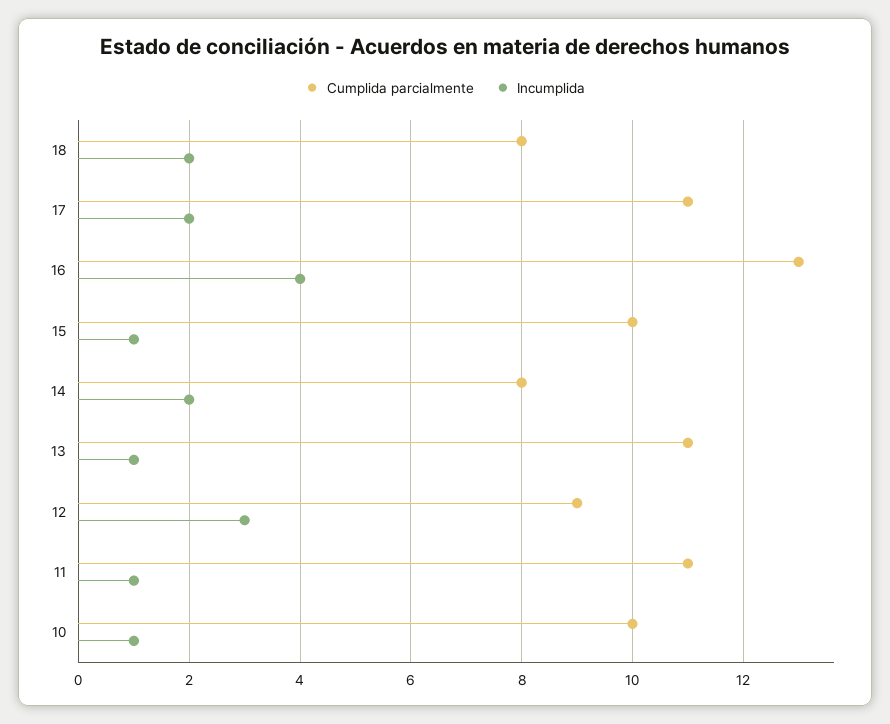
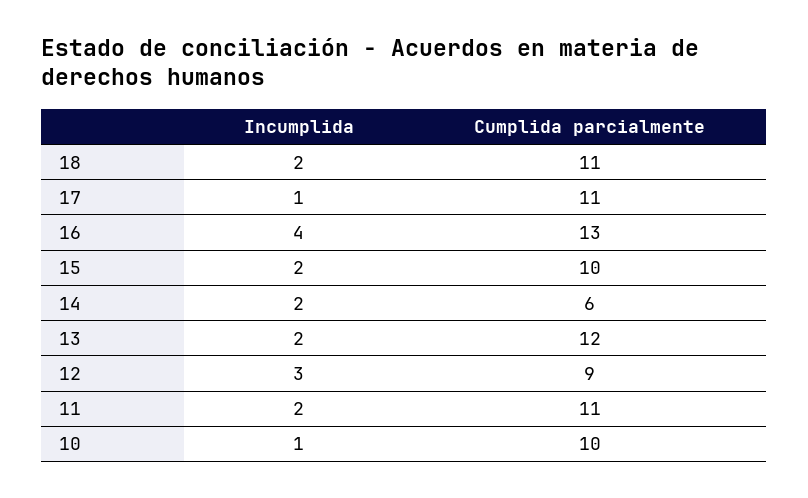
Cumplida parcialmente, 18: 8 -> 11
Incumplida, 17: 2 -> 1
Incumplida, 15: 1 -> 2
Cumplida parcialmente, 14: 8 -> 6
Cumplida parcialmente, 13: 11 -> 12
Incumplida, 13: 1 -> 2
Incumplida, 11: 1 -> 2

